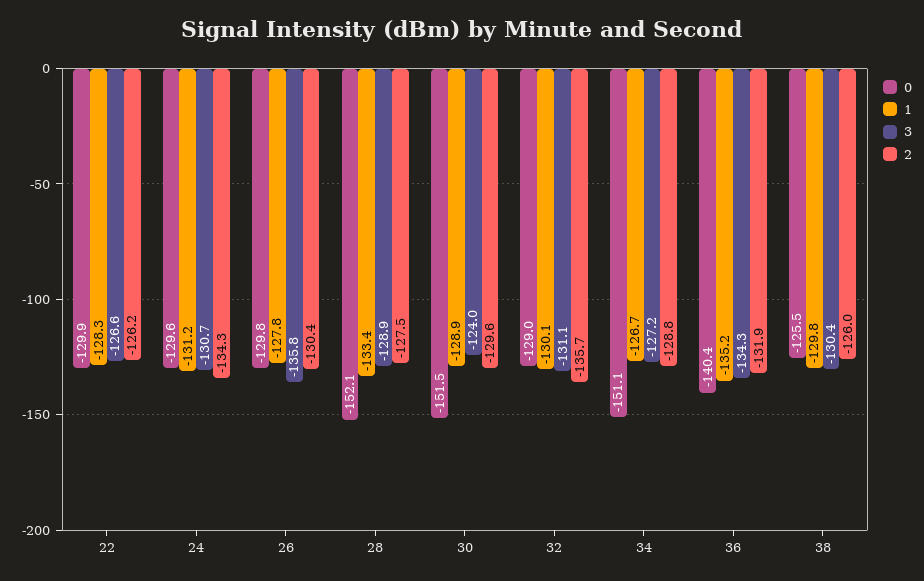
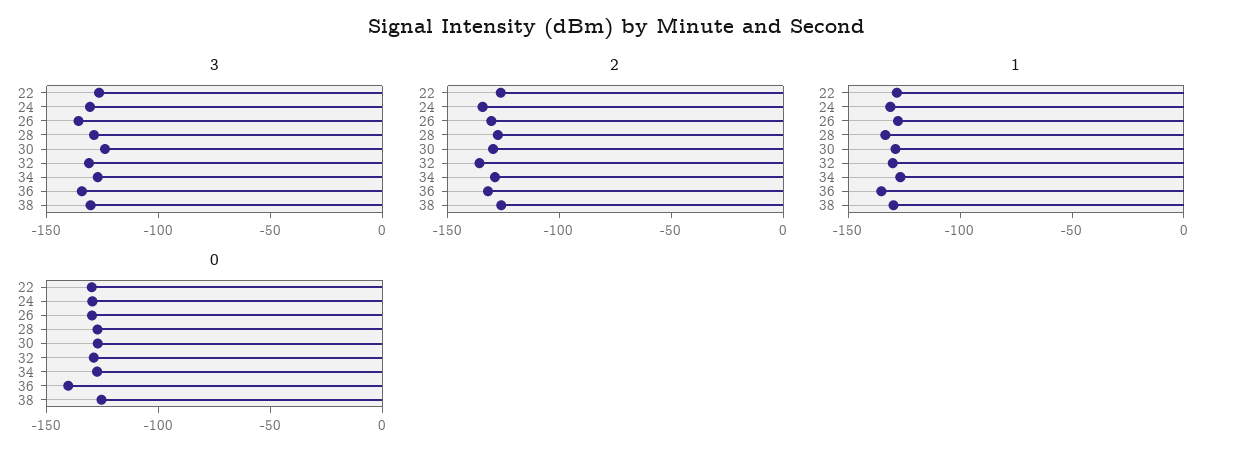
0, 28: -152.1 -> -130
0, 30: -151.5 -> -130
0, 34: -151.1 -> -130

